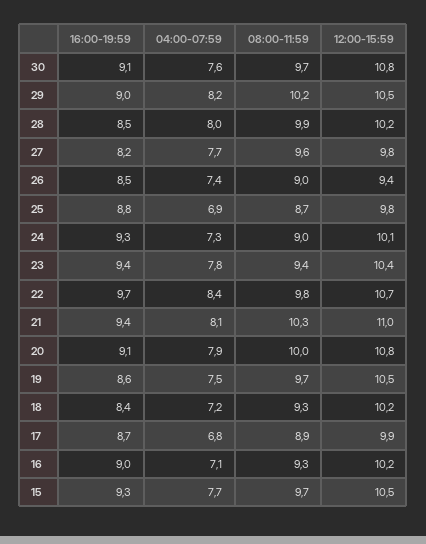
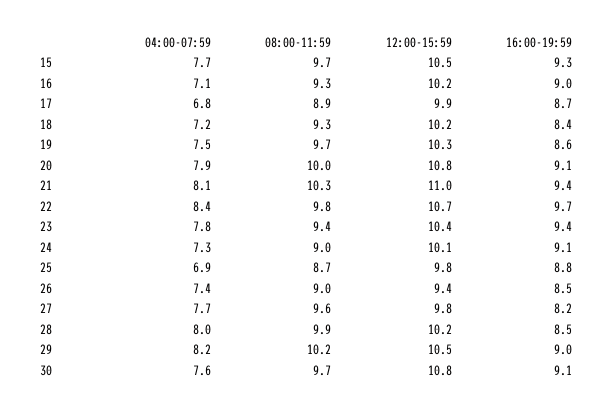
16:00-19:59, 24: 9.3 -> 9.1
12:00-15:59, 19: 10.5 -> 10.3

